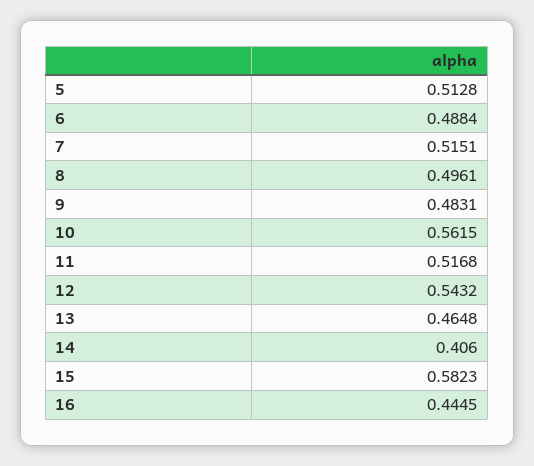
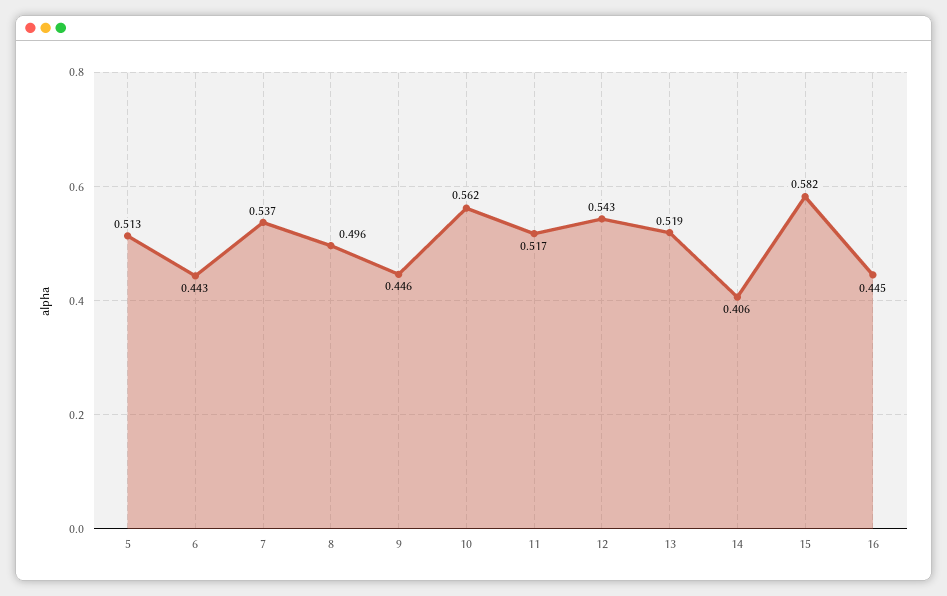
6: 0.4884 -> 0.443
7: 0.5151 -> 0.537
9: 0.4831 -> 0.446
13: 0.4648 -> 0.519

